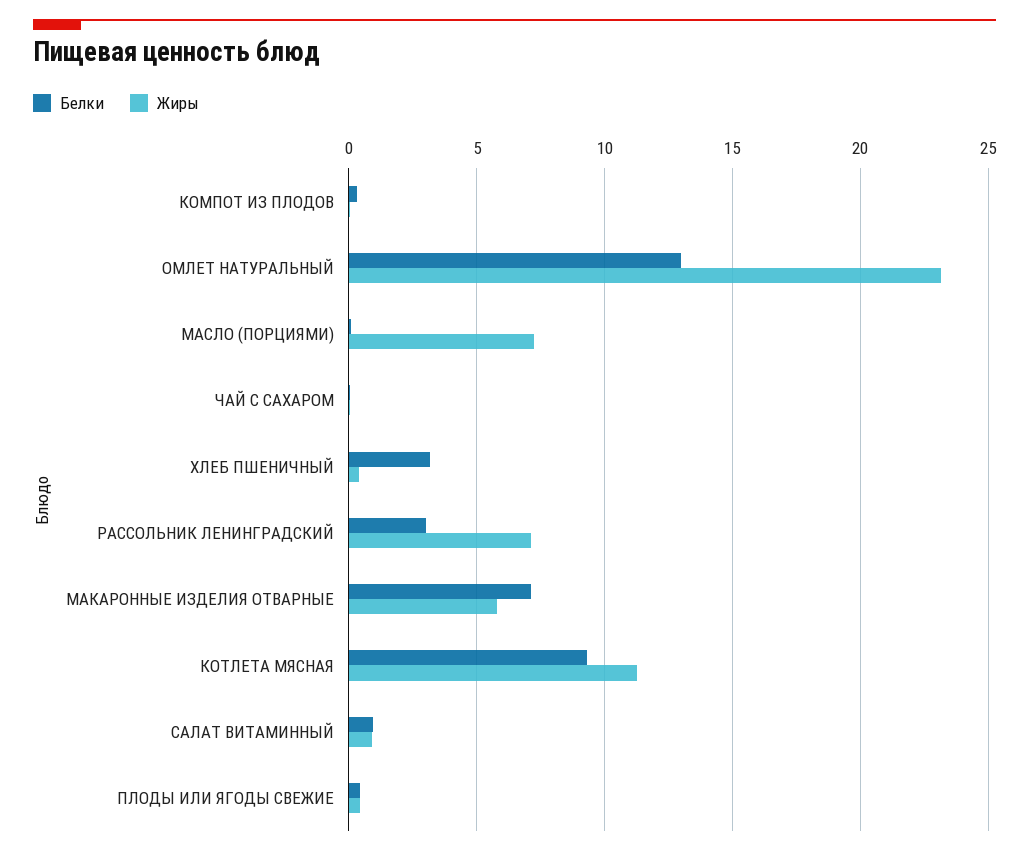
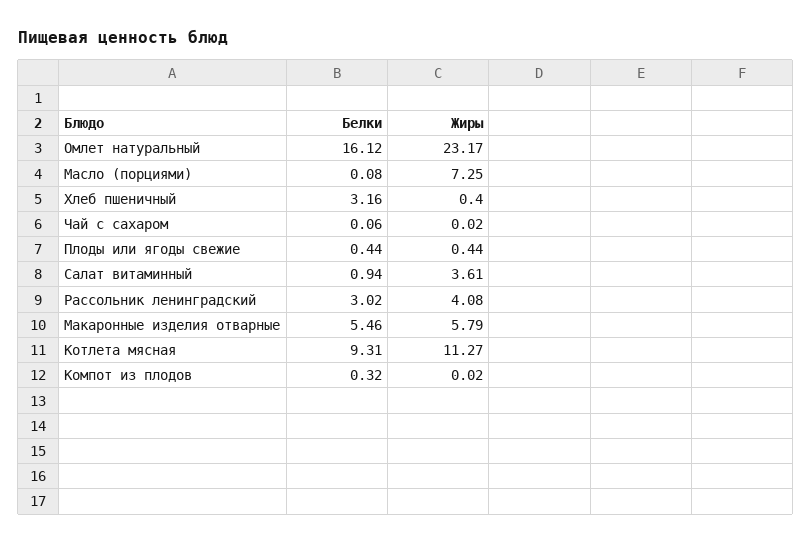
Белки, ОМЛЕТ НАТУРАЛЬНЫЙ: 13 -> 16.12
Жиры, РАССОЛЬНИК ЛЕНИНГРАДСКИЙ: 7 -> 4.08
Белки, МАКАРОННЫЕ ИЗДЕЛИЯ ОТВАРНЫЕ: 7 -> 5.46
Жиры, САЛАТ ВИТАМИННЫЙ: 1 -> 3.61

